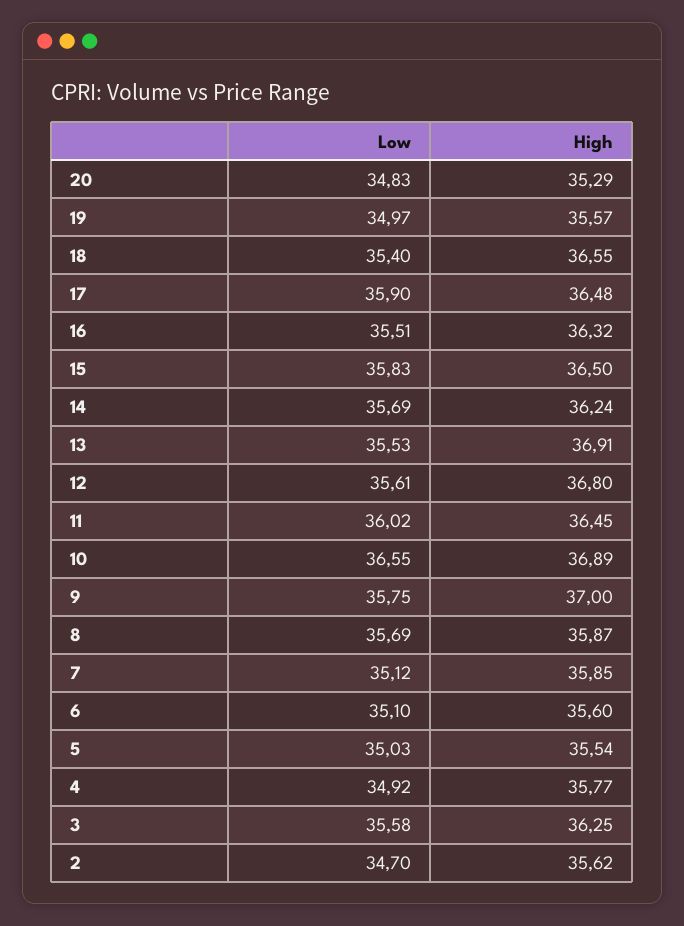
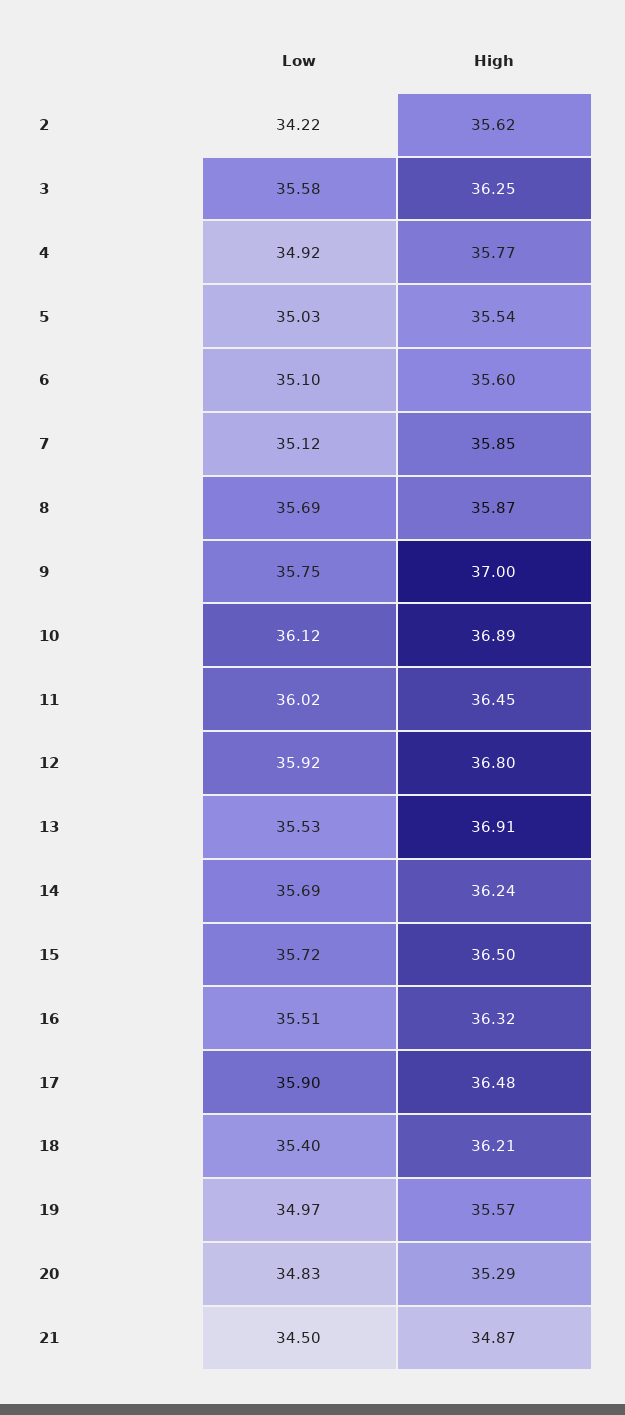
High, 18: 36.55 -> 36.21
Low, 15: 35.83 -> 35.72
Low, 12: 35.61 -> 35.92
Low, 10: 36.55 -> 36.12
Low, 2: 34.7 -> 34.22
Low, 21: none -> 34.5
High, 21: none -> 34.87

